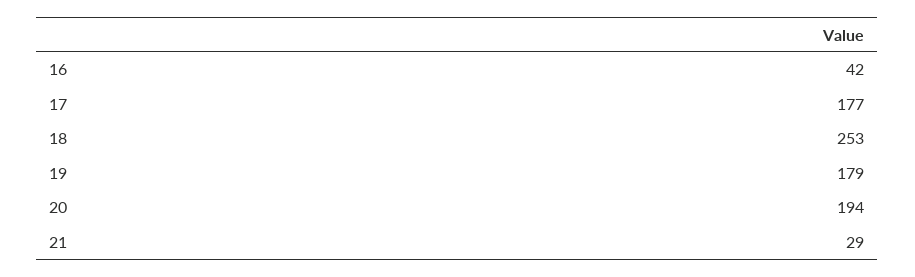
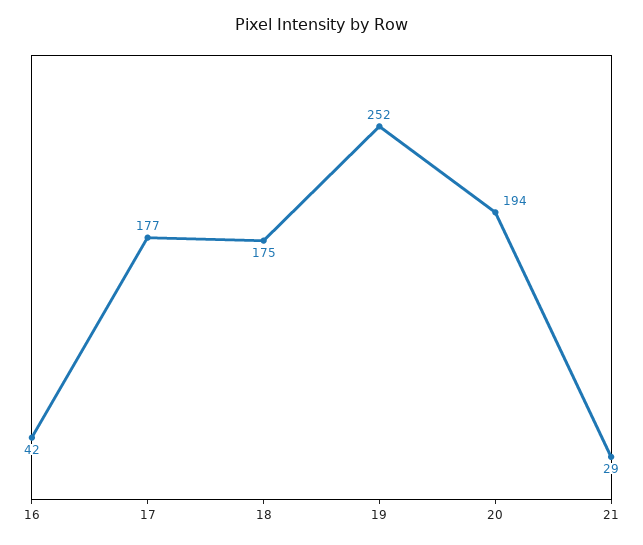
18: 253 -> 175
19: 179 -> 252

